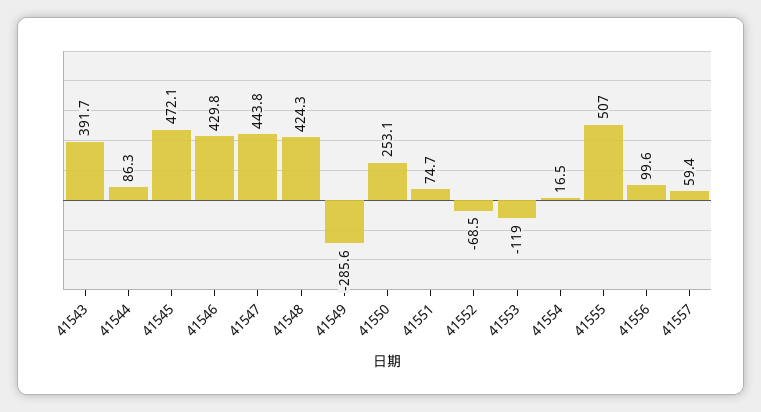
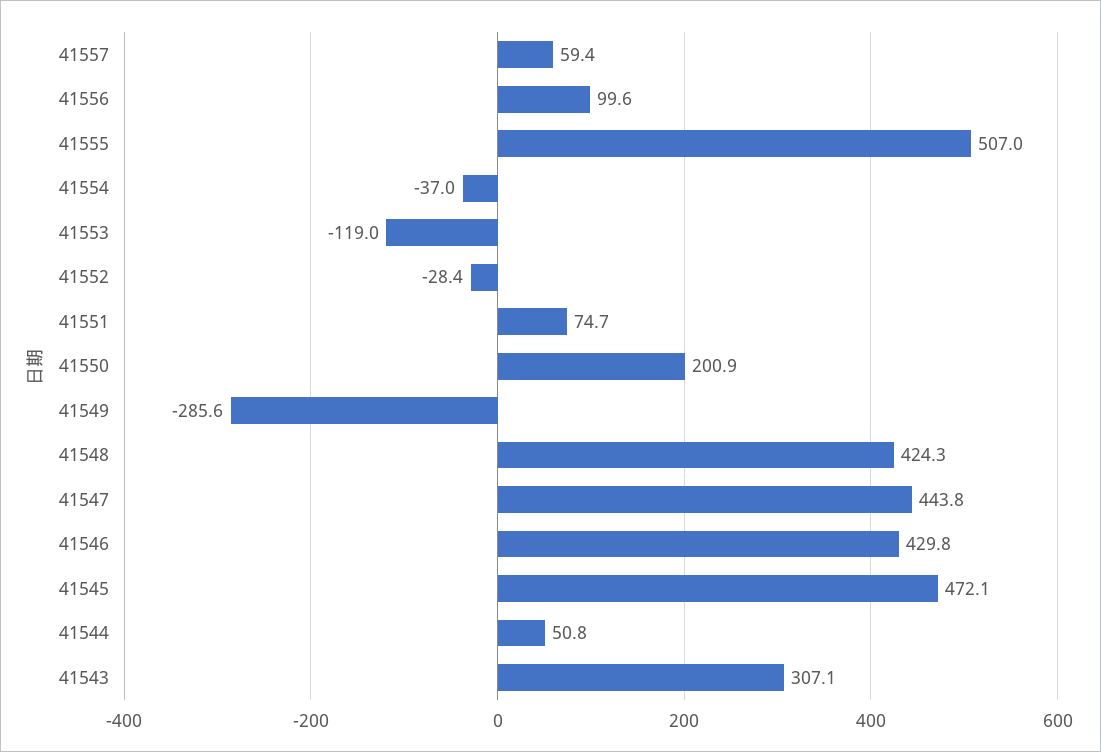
41543: 391.7 -> 307.1
41544: 86.3 -> 50.8
41550: 253.1 -> 200.9
41552: -68.5 -> -28.4
41554: 16.5 -> -37

